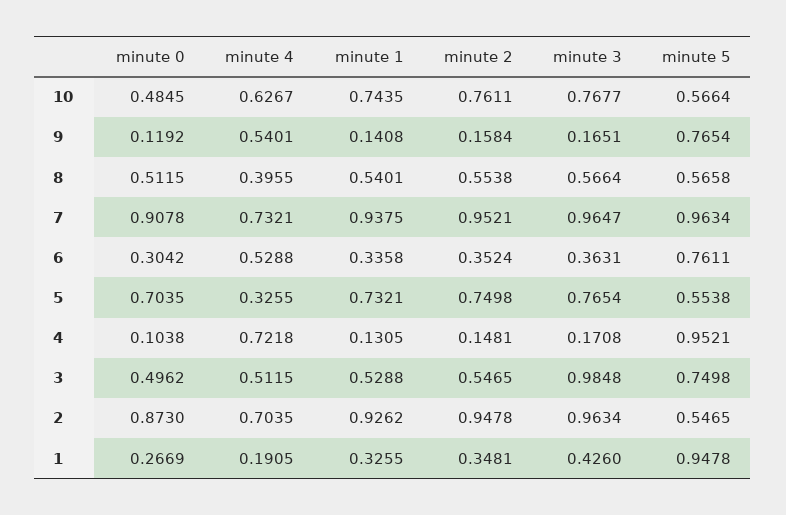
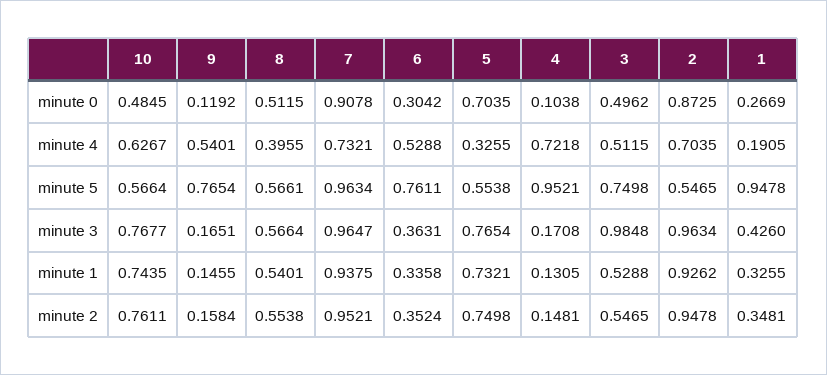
minute 1, 9: 0.1408 -> 0.1455
minute 5, 8: 0.5658 -> 0.5661
minute 0, 2: 0.873 -> 0.8725

